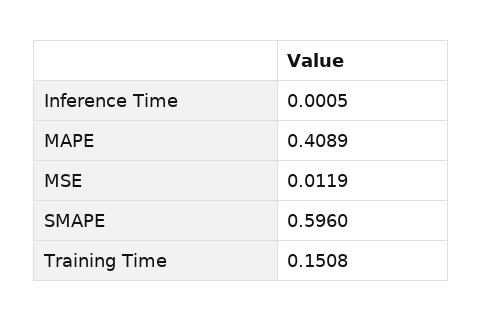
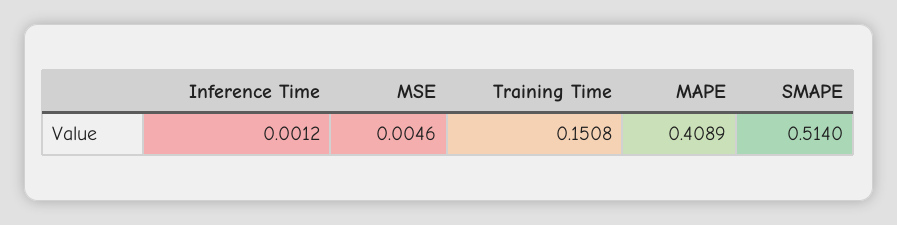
Inference Time: 0.0005 -> 0.0012
MSE: 0.0119 -> 0.0046
SMAPE: 0.596 -> 0.514

